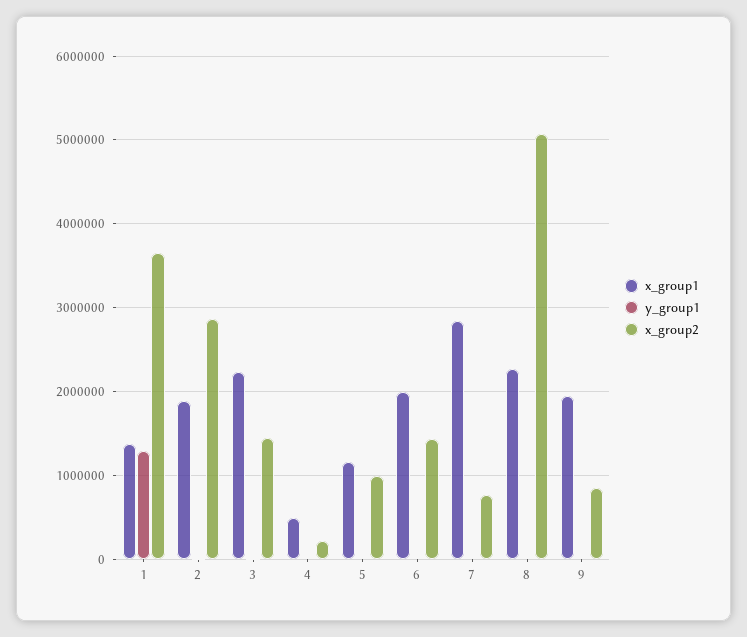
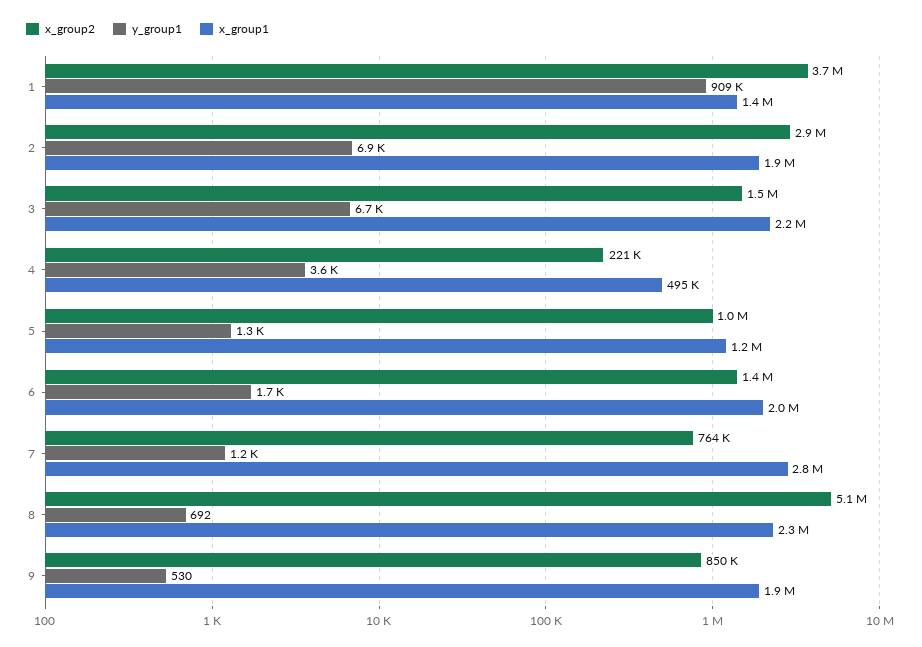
y_group1, 1: 1300000 -> 909000

